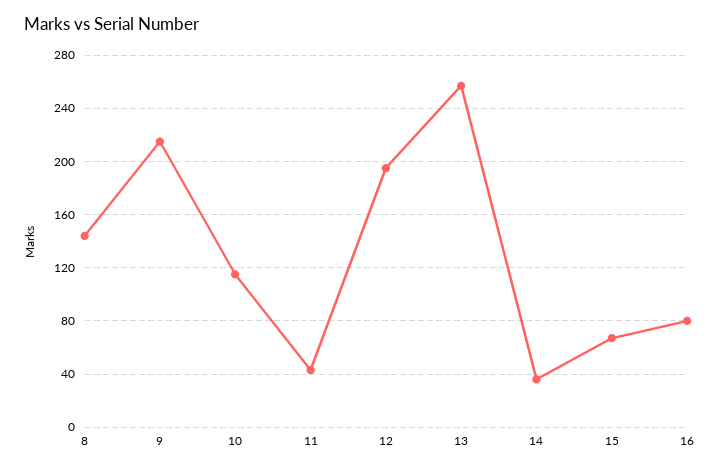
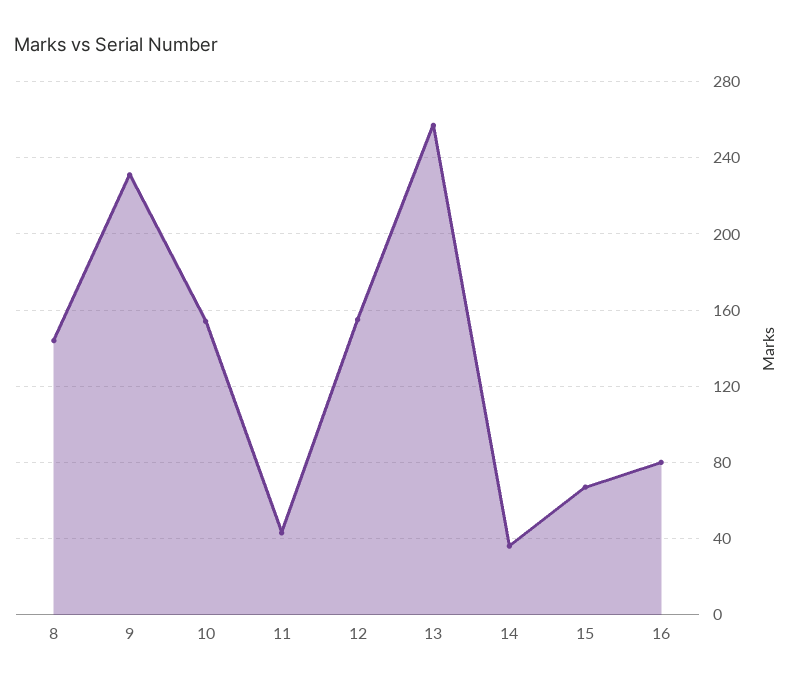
9: 215 -> 230
10: 115 -> 155
12: 195 -> 155

